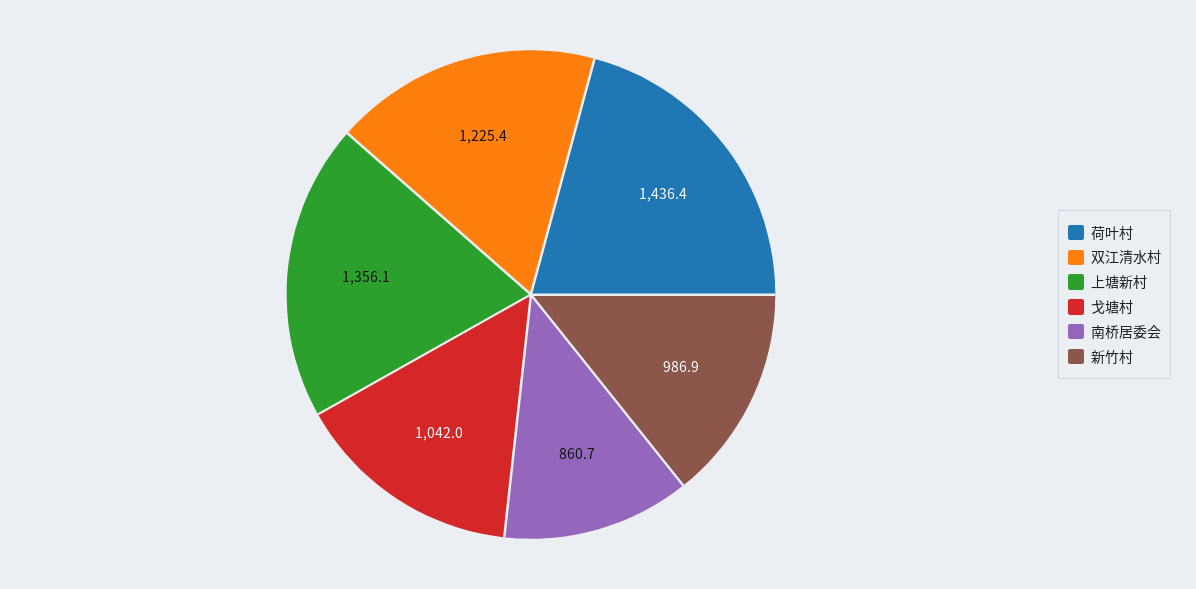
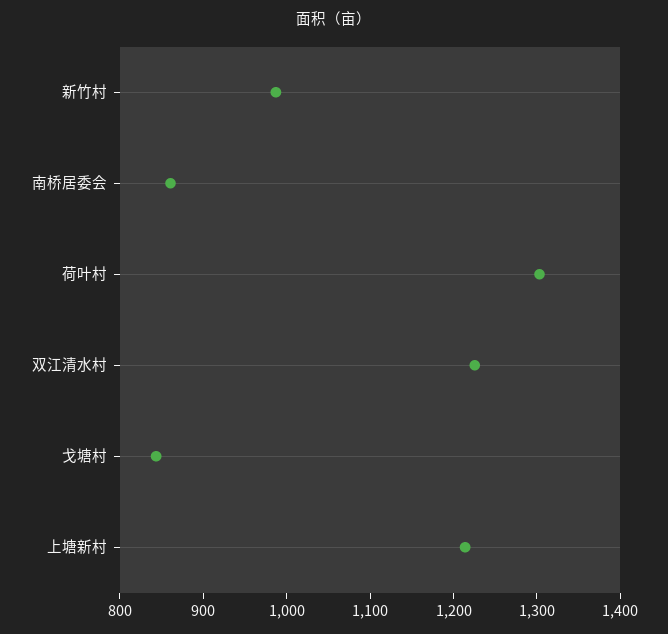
荷叶村: 1436.4 -> 1300
上塘新村: 1356.1 -> 1220
戈塘村: 1042 -> 840

